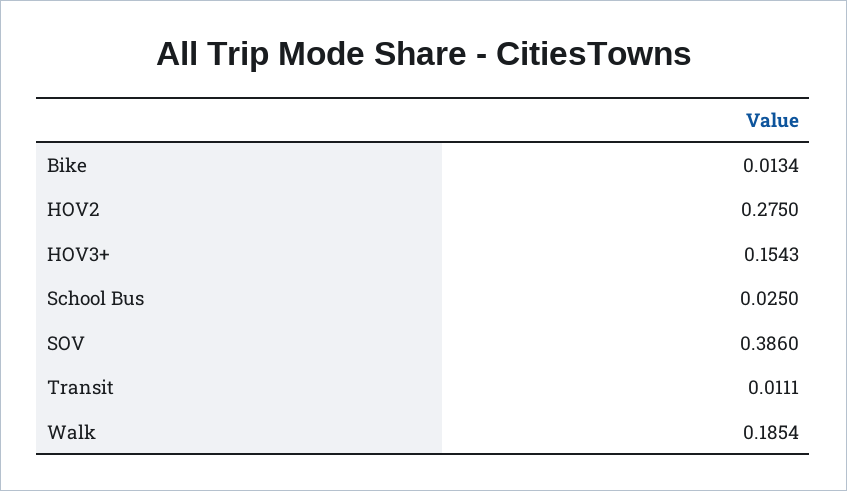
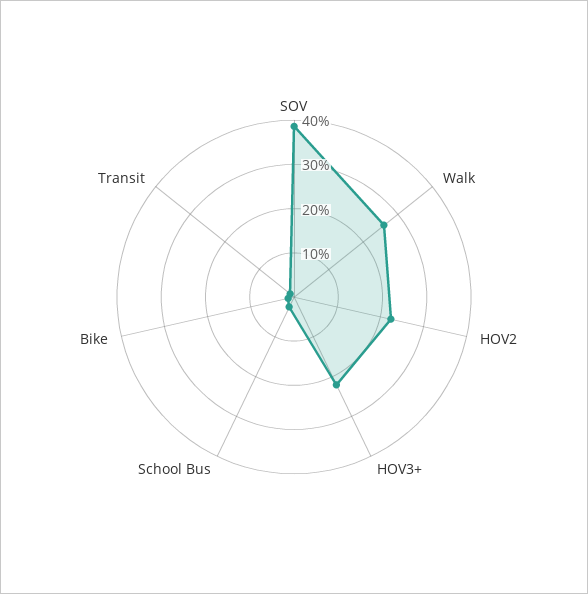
HOV2: 0.275 -> 0.22
HOV3+: 0.1543 -> 0.22
Walk: 0.1854 -> 0.26

